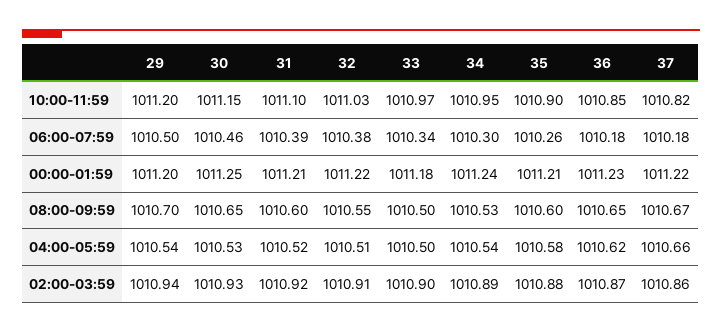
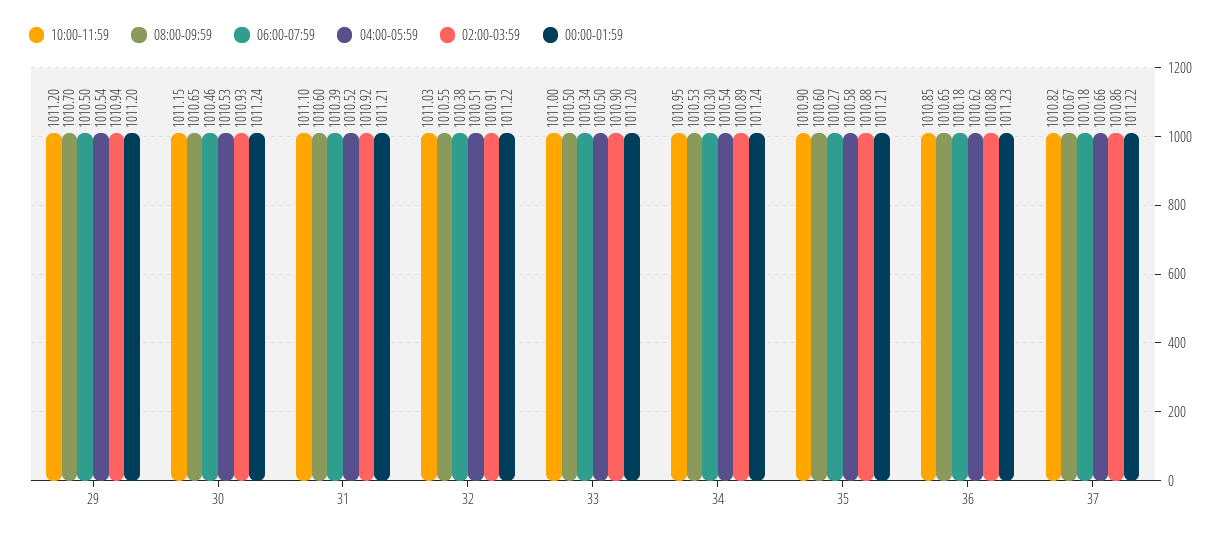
10:00-11:59, 33: 1010.97 -> 1011
06:00-07:59, 35: 1010.26 -> 1010.27
00:00-01:59, 30: 1011.25 -> 1011.24
00:00-01:59, 33: 1011.18 -> 1011.2
02:00-03:59, 36: 1010.87 -> 1010.88

